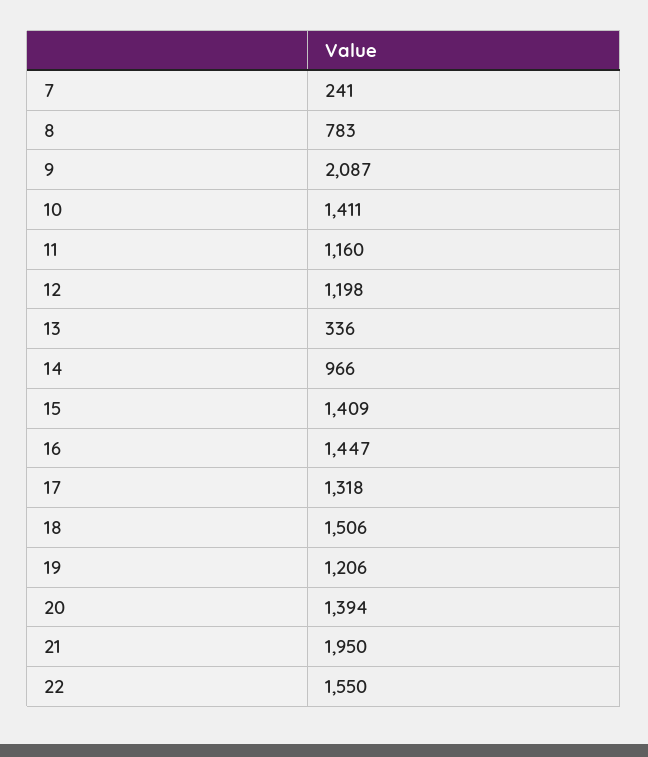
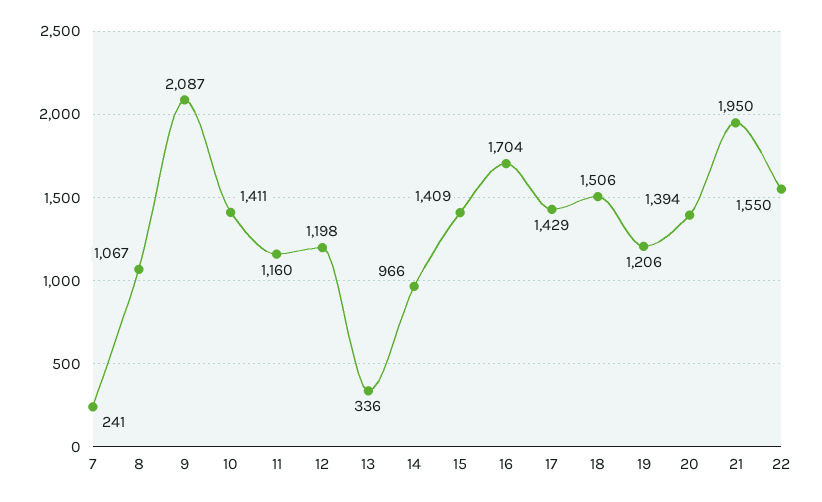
8: 783 -> 1067
16: 1447 -> 1704
17: 1318 -> 1429

